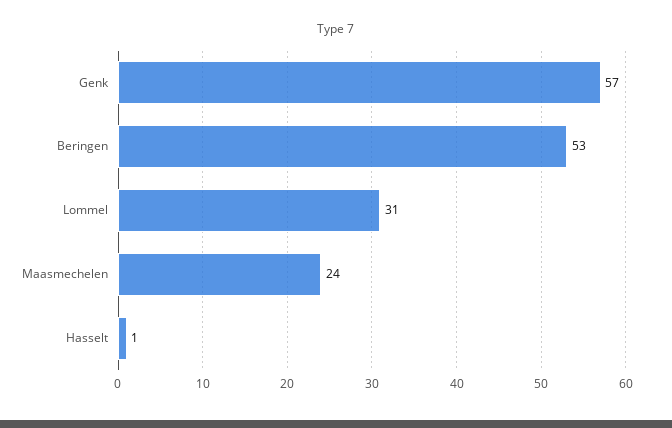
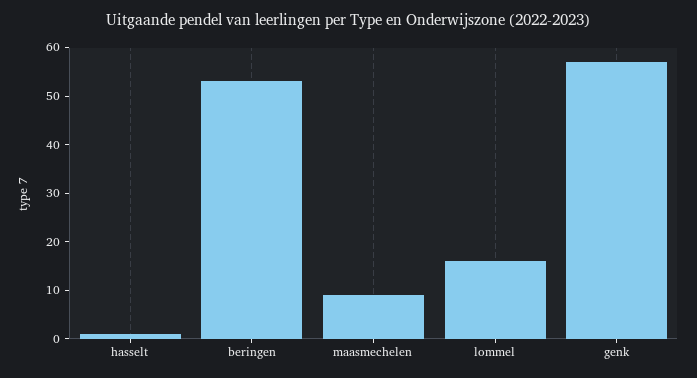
Lommel: 31 -> 15
Maasmechelen: 24 -> 10

